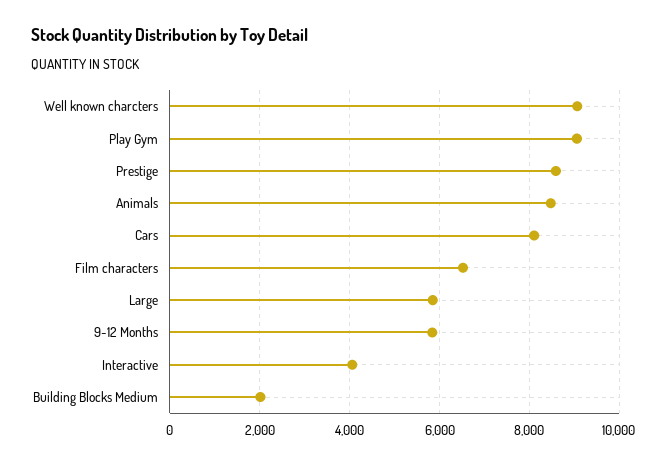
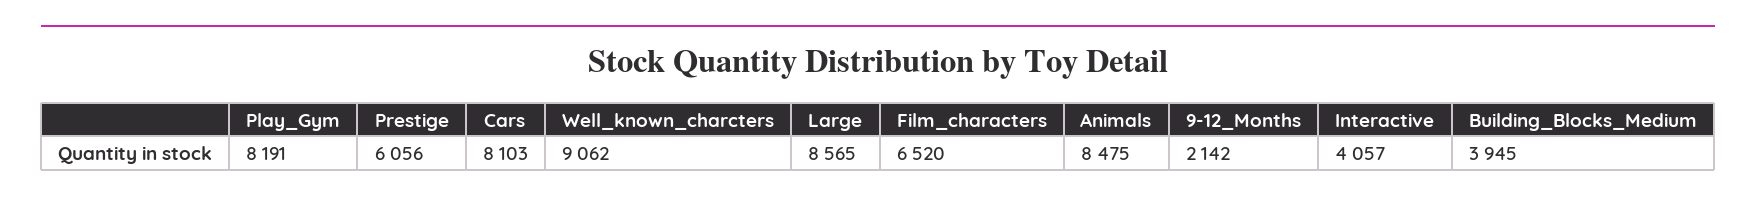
Play Gym: 9000 -> 8191
Prestige: 8600 -> 6056
Large: 5800 -> 8565
9-12 Months: 5800 -> 2142
Building Blocks Medium: 2000 -> 3945

